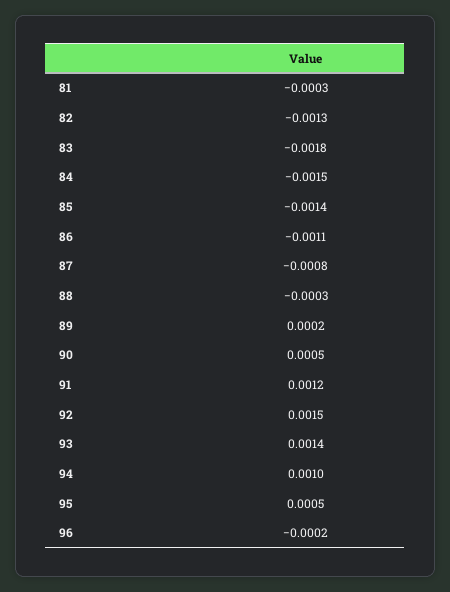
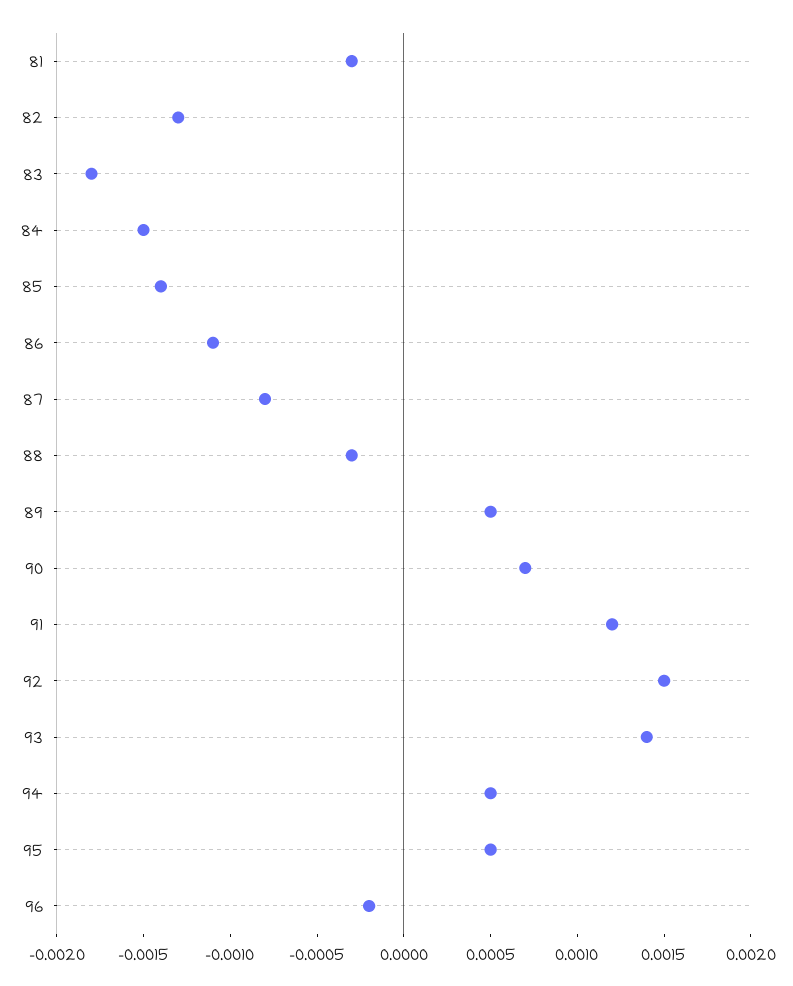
89: 0.0002 -> 0.0005
90: 0.0005 -> 0.0007
94: 0.001 -> 0.0005

